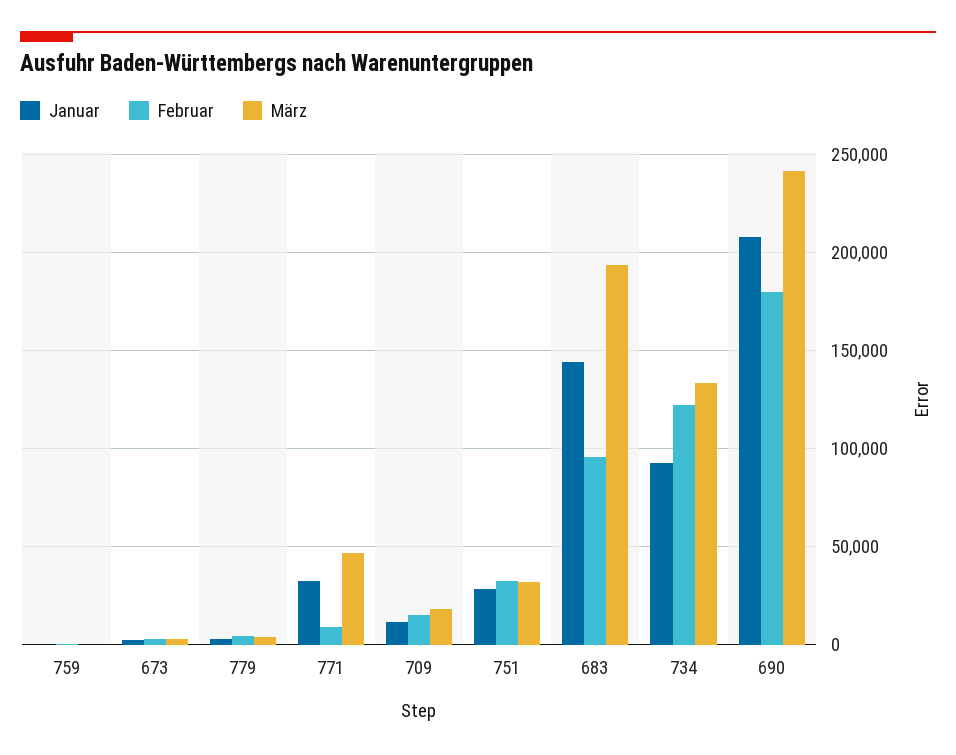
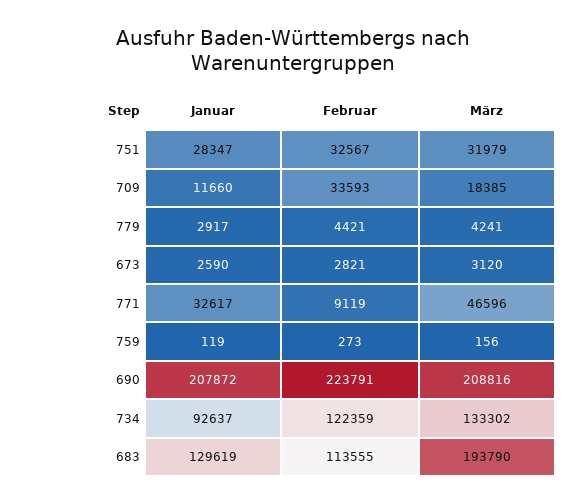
Februar, 709: 15000 -> 33593
Januar, 683: 145000 -> 129619
Februar, 683: 95000 -> 113555
Februar, 690: 180000 -> 223791
März, 690: 240000 -> 208816

